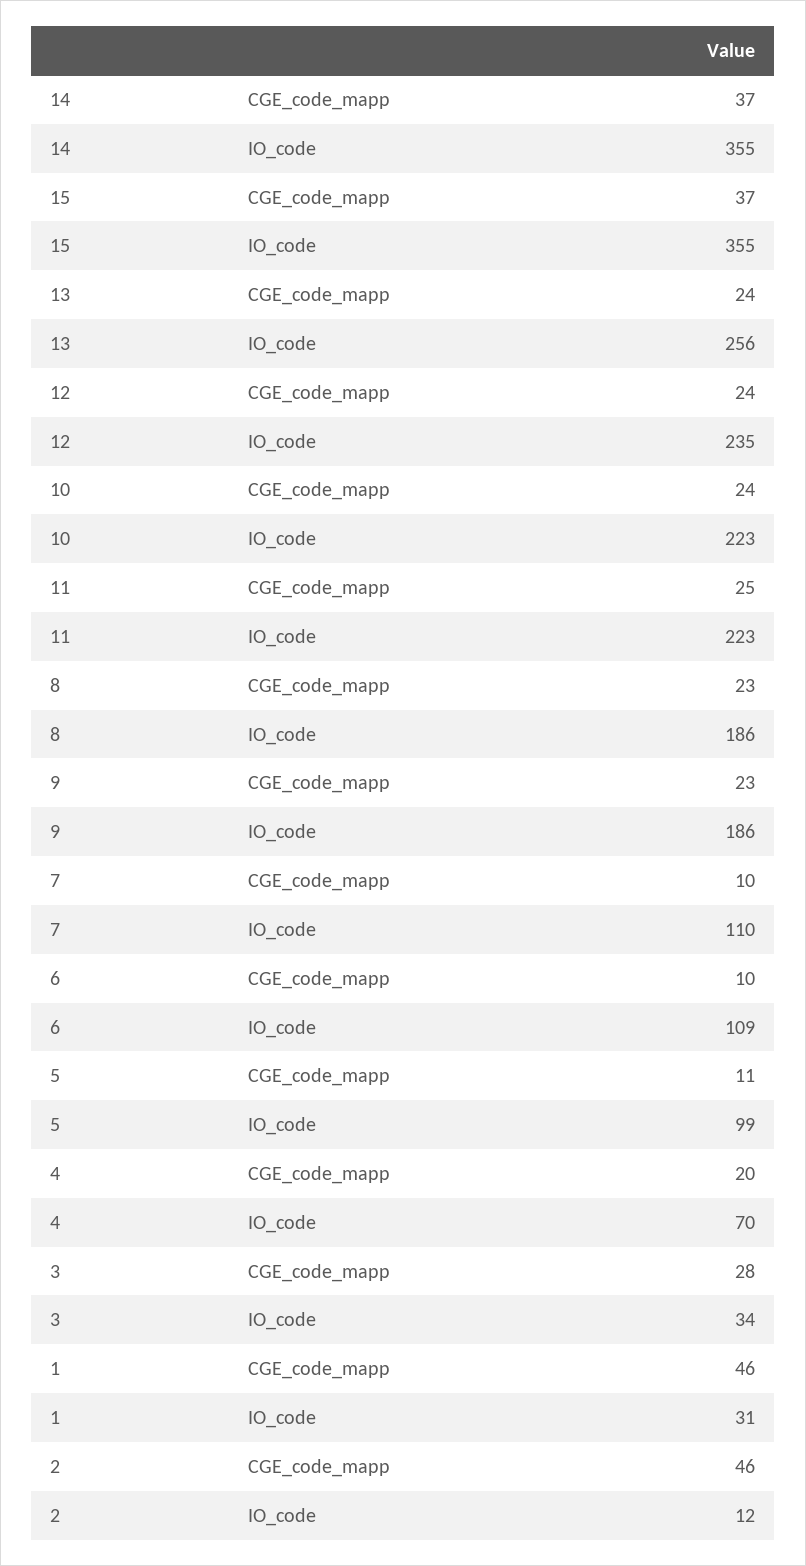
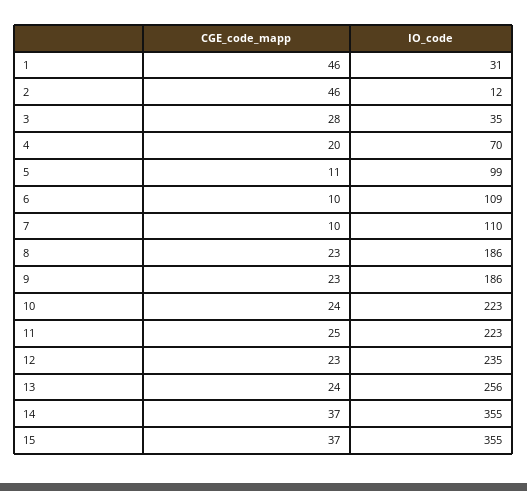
12, CGE_code_mapp: 24 -> 23
3, IO_code: 34 -> 35

